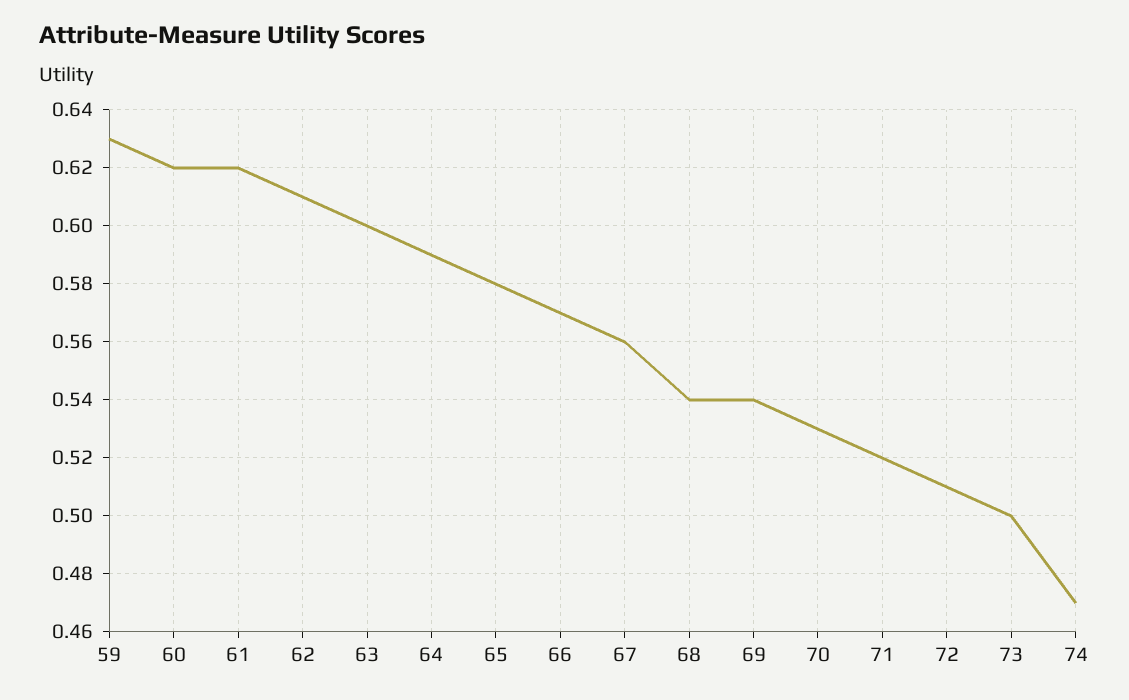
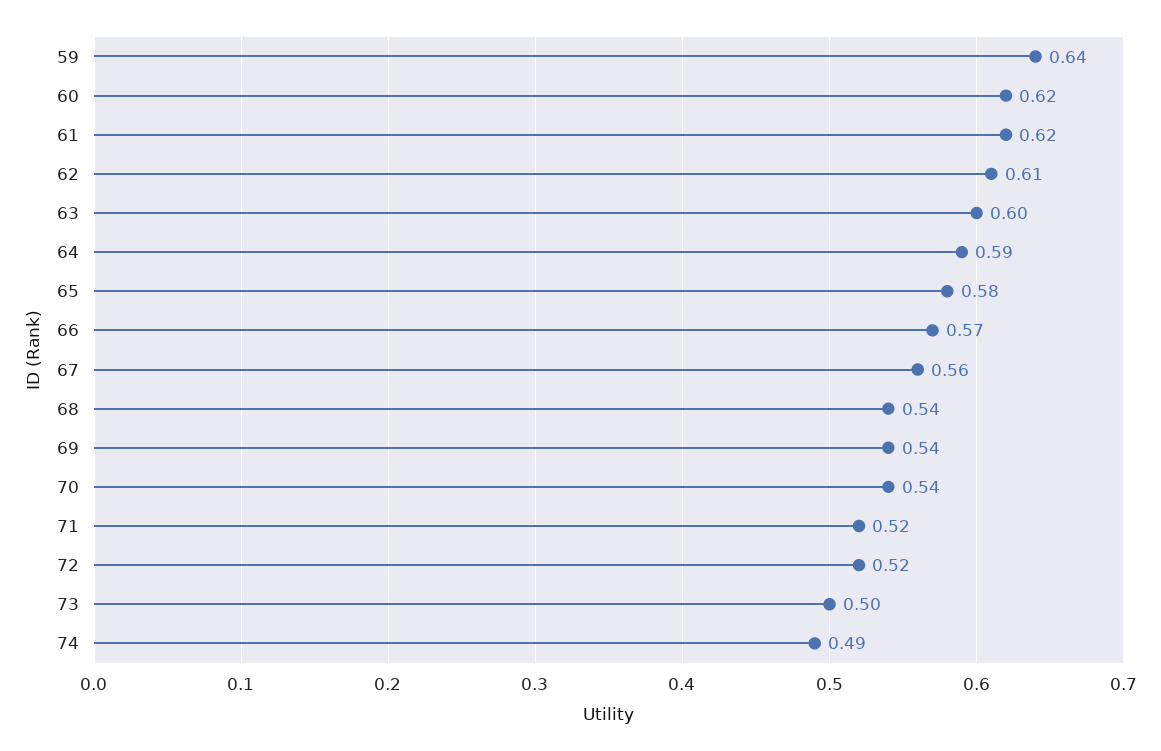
59: 0.63 -> 0.64
70: 0.53 -> 0.54
72: 0.51 -> 0.52
74: 0.47 -> 0.49

